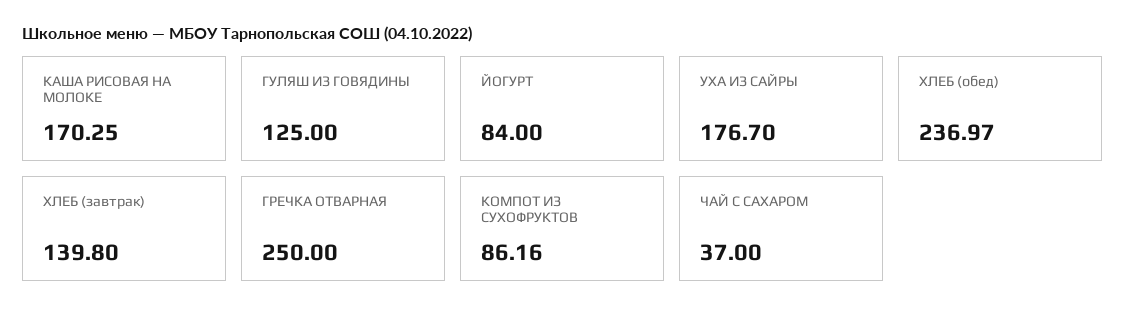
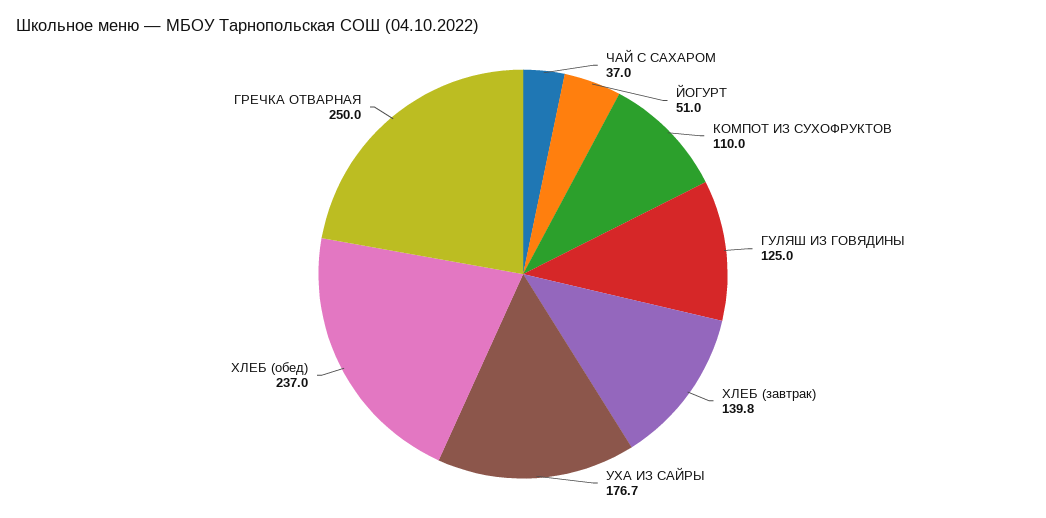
КАША РИСОВАЯ НА МОЛОКЕ: 170.25 -> none
ЙОГУРТ: 84 -> 51
КОМПОТ ИЗ СУХОФРУКТОВ: 86.16 -> 110

